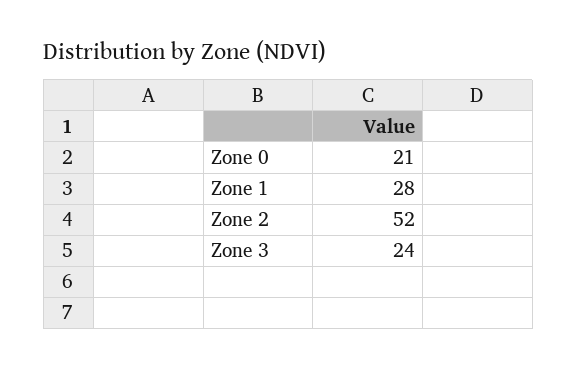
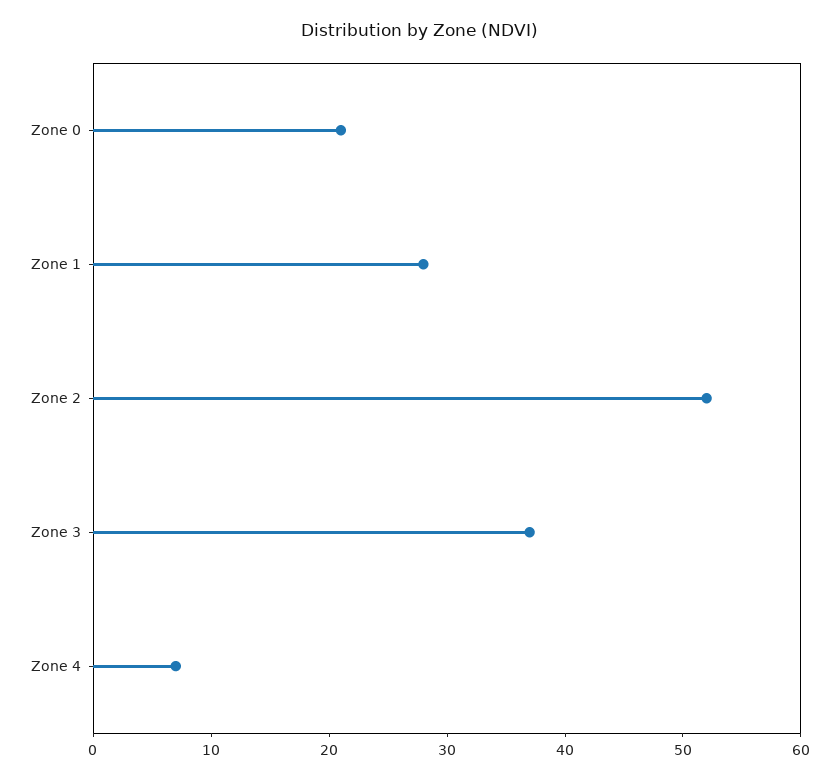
Zone 3: 24 -> 37
Zone 4: none -> 7

